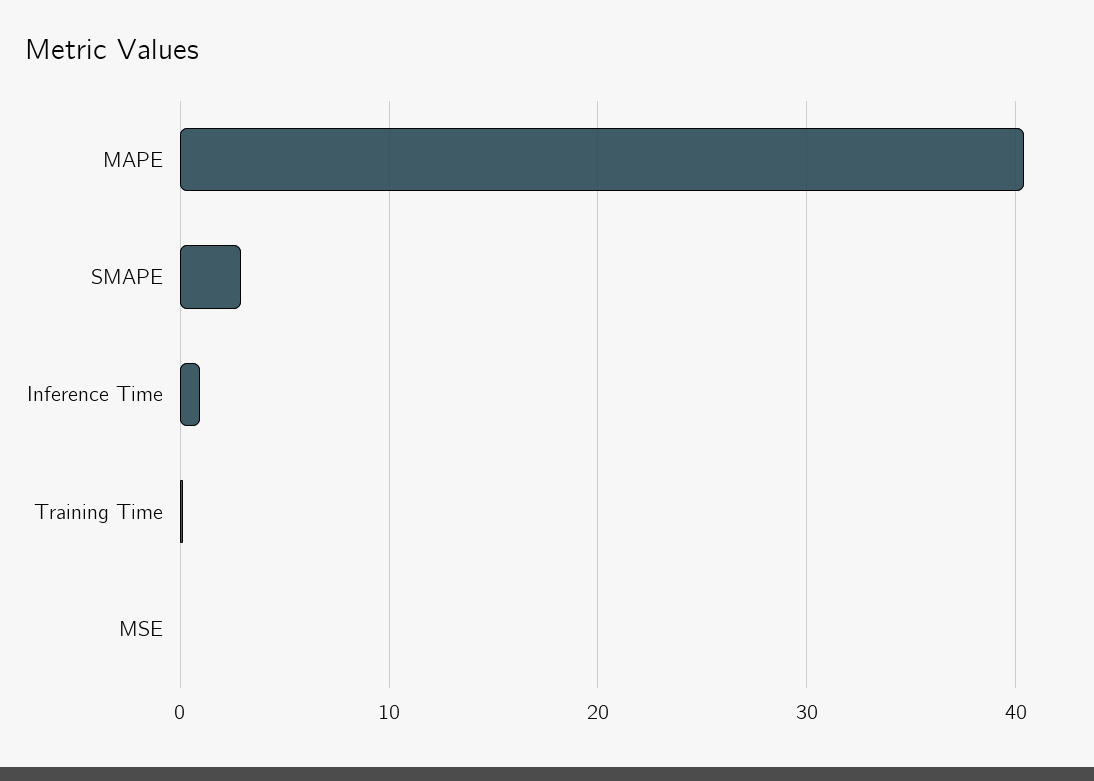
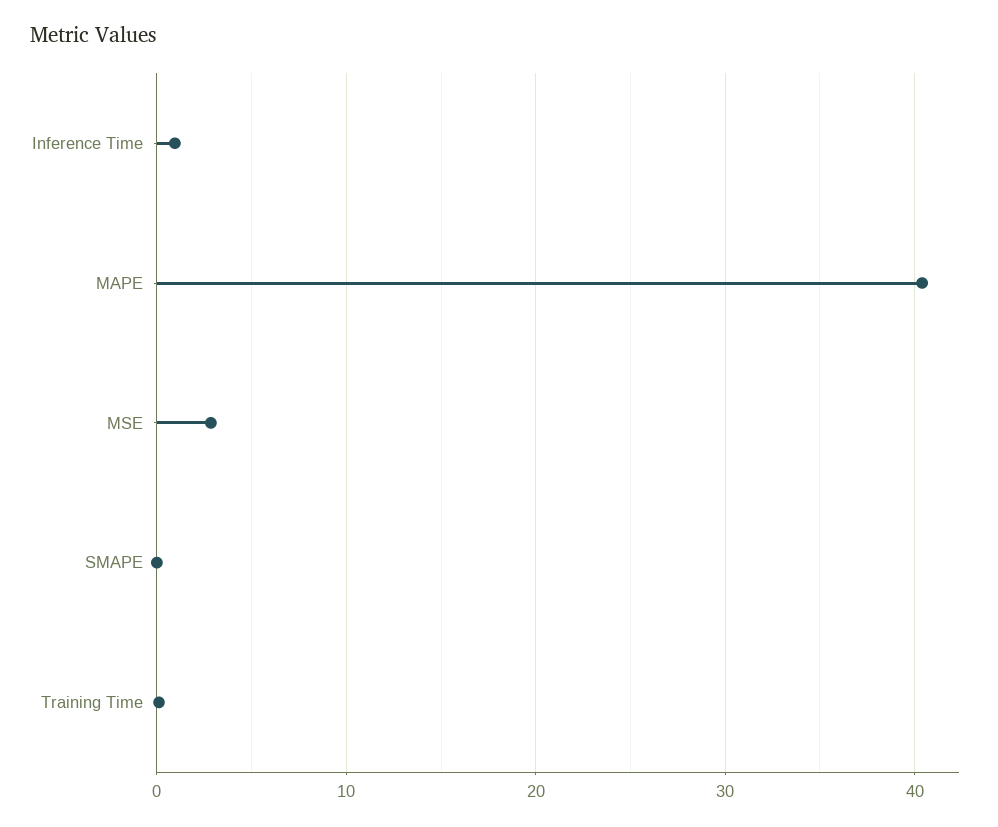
SMAPE: 3 -> 0
MSE: 0 -> 3

